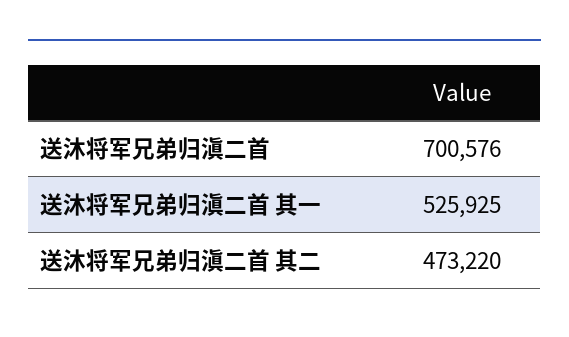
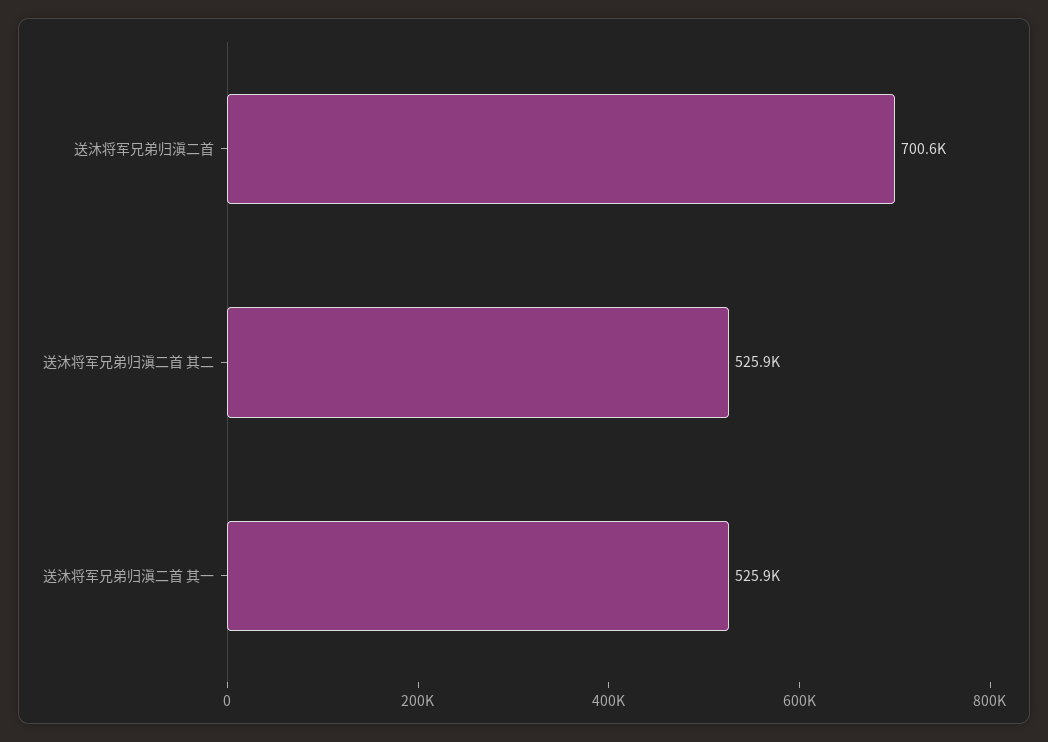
送沐将军兄弟归滇二首 其二: 473220 -> 525900

